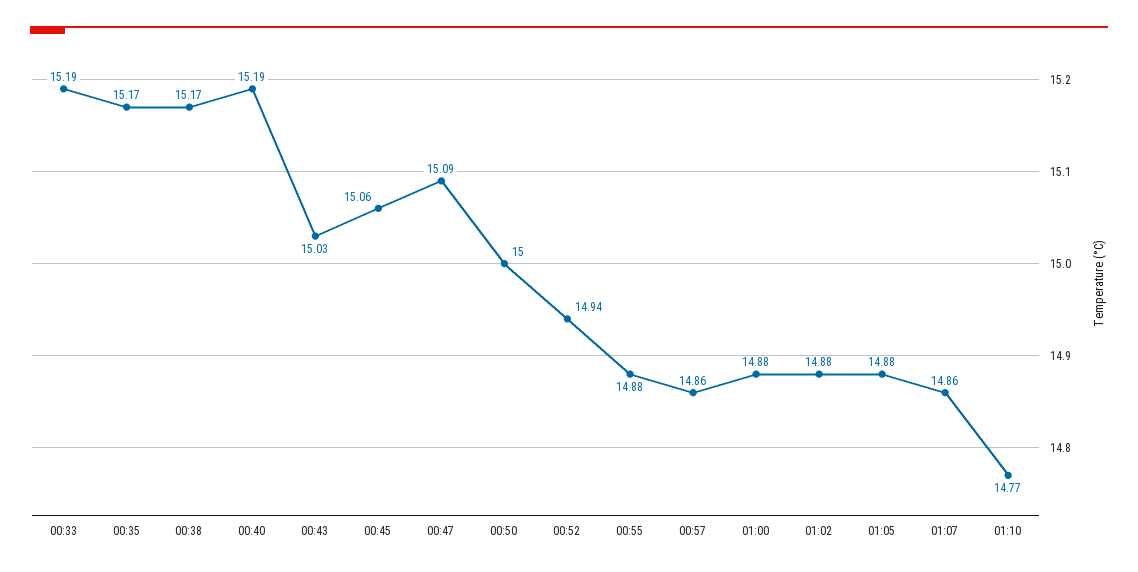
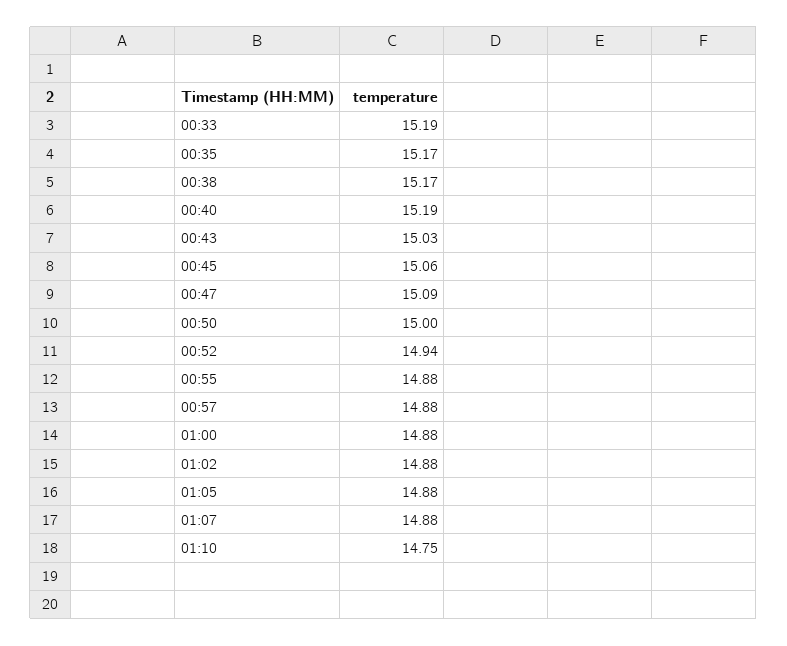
00:57: 14.86 -> 14.88
01:07: 14.86 -> 14.88
01:10: 14.77 -> 14.75

